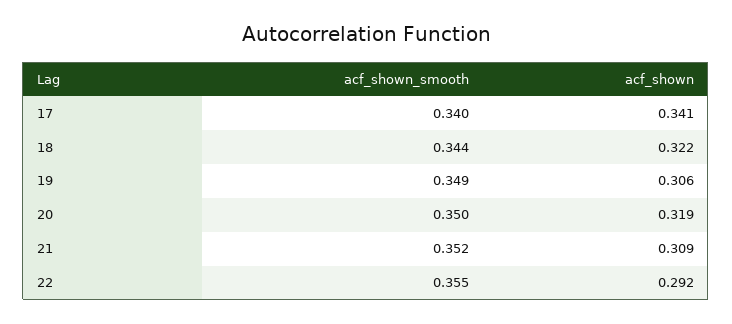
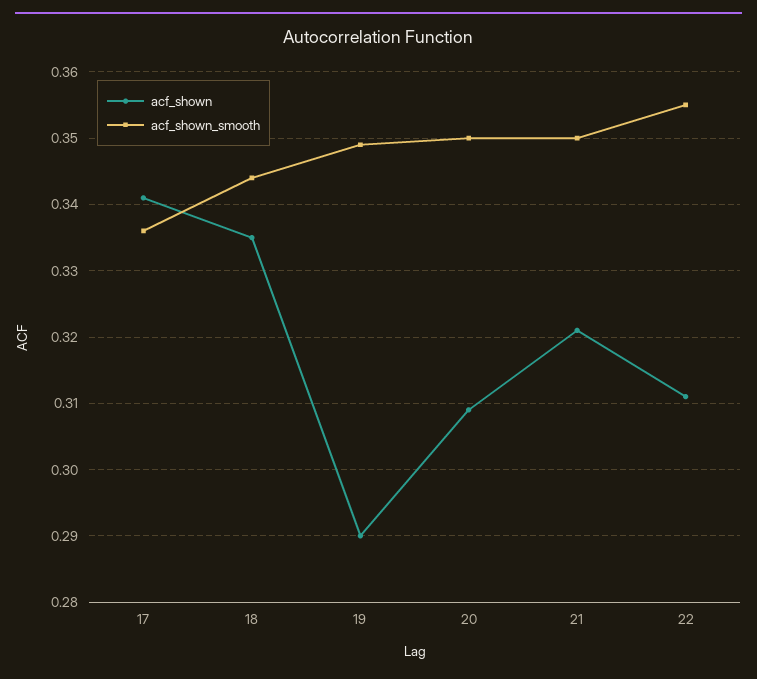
acf_shown_smooth, 17: 0.34 -> 0.336
acf_shown, 18: 0.322 -> 0.335
acf_shown, 19: 0.306 -> 0.29
acf_shown, 20: 0.319 -> 0.309
acf_shown_smooth, 21: 0.352 -> 0.35
acf_shown, 21: 0.309 -> 0.321
acf_shown, 22: 0.292 -> 0.311

